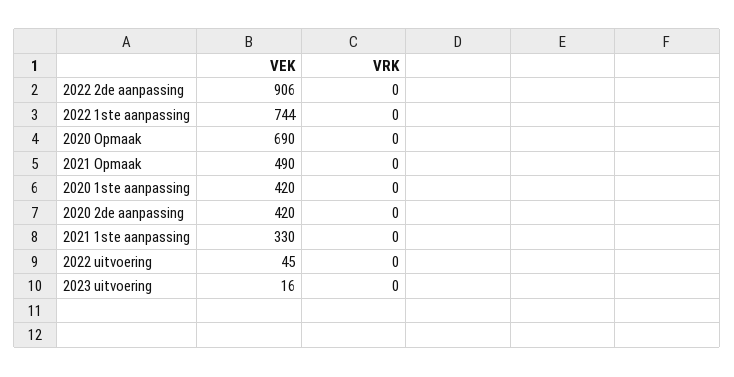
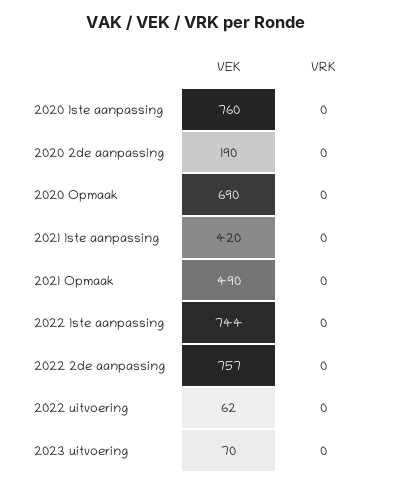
VEK, 2022 2de aanpassing: 906 -> 757
VEK, 2020 1ste aanpassing: 420 -> 760
VEK, 2020 2de aanpassing: 420 -> 190
VEK, 2021 1ste aanpassing: 330 -> 420
VEK, 2022 uitvoering: 45 -> 62
VEK, 2023 uitvoering: 16 -> 70

